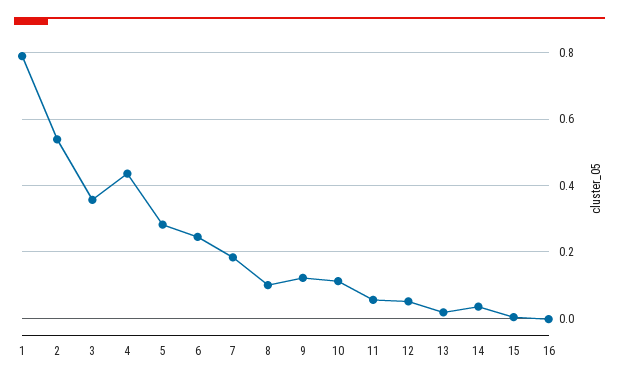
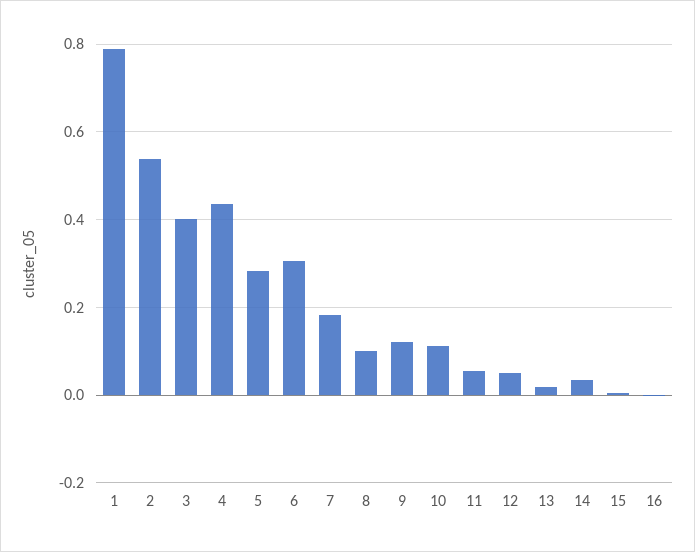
3: 0.36 -> 0.4
6: 0.24 -> 0.3

